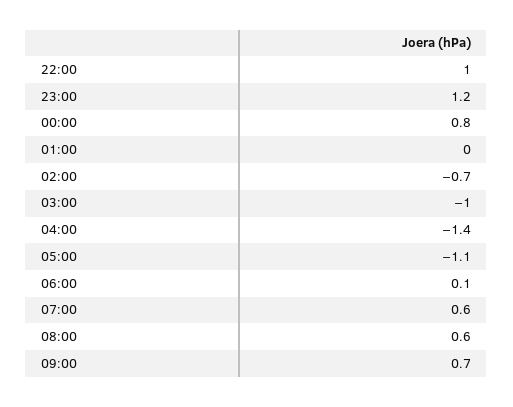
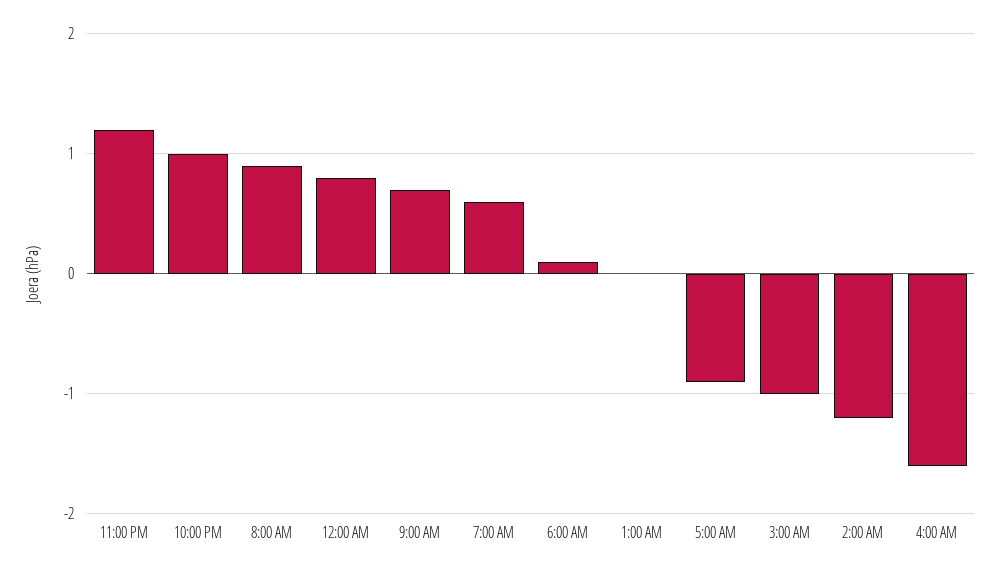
02:00: -0.7 -> -1.2
04:00: -1.4 -> -1.6
05:00: -1.1 -> -0.9
08:00: 0.6 -> 0.9

